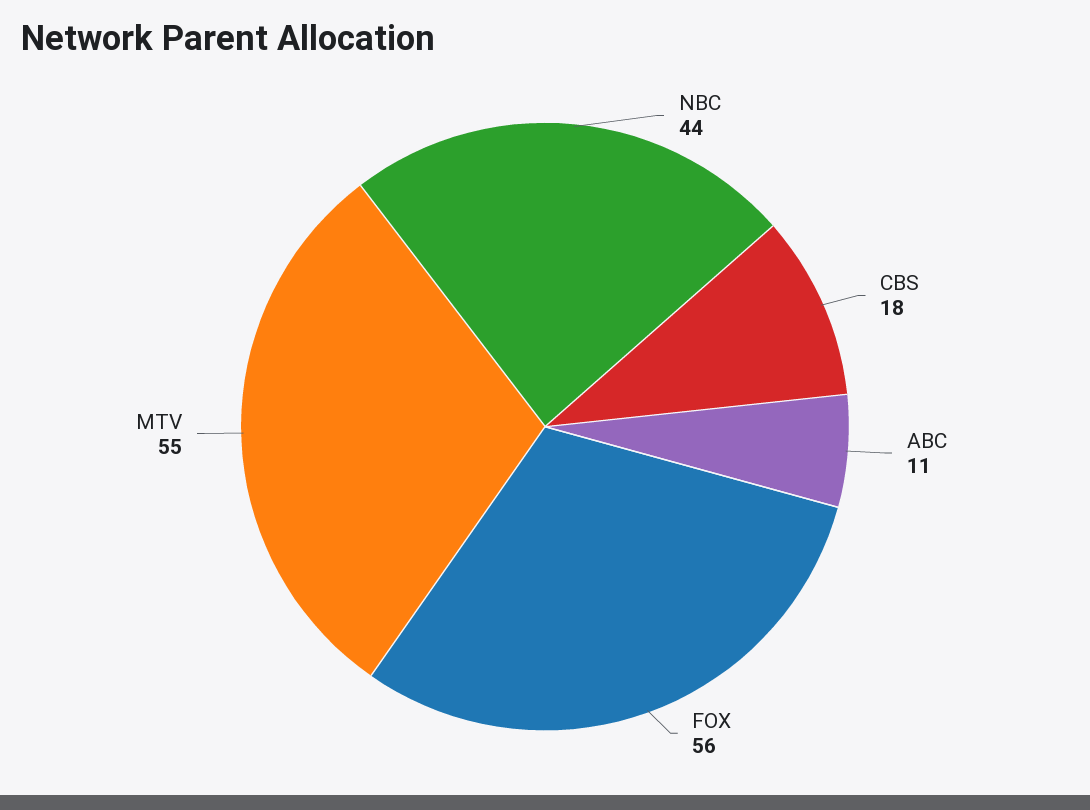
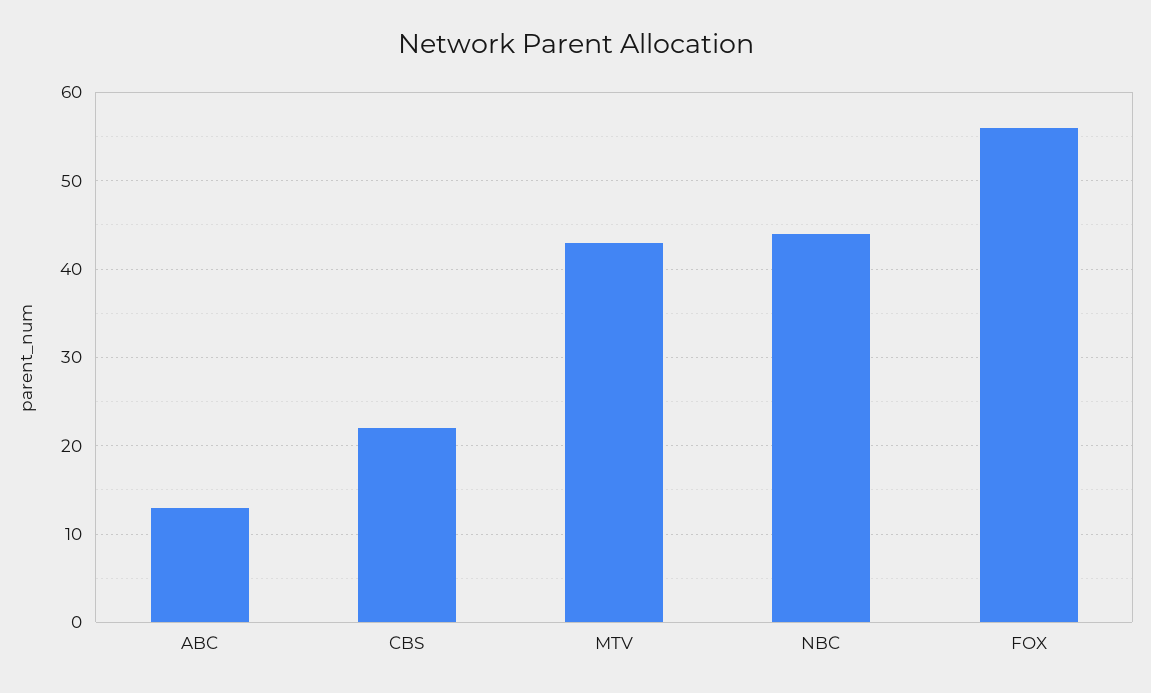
CBS: 18 -> 22
ABC: 11 -> 13
MTV: 55 -> 43

